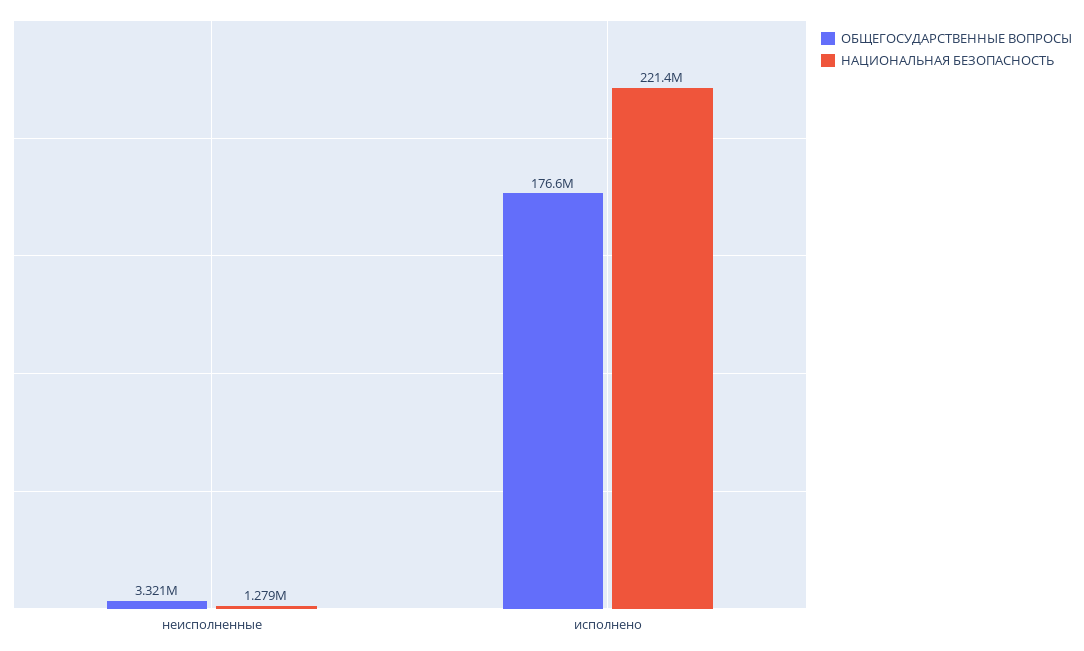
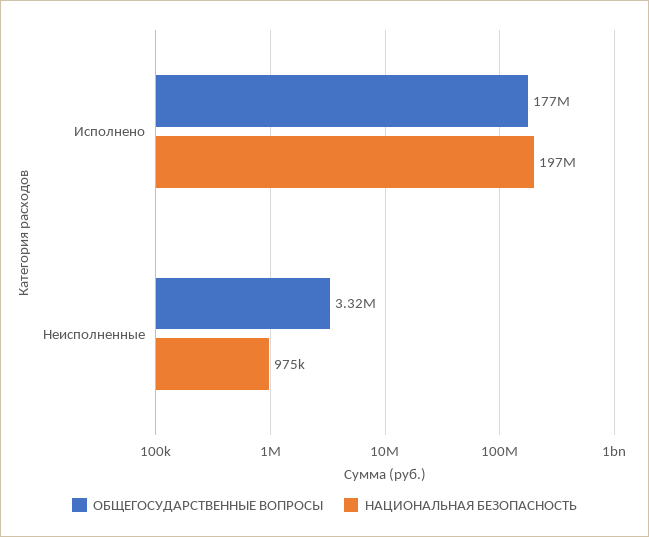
НАЦИОНАЛЬНАЯ БЕЗОПАСНОСТЬ, неисполненные: 1279000 -> 975000
НАЦИОНАЛЬНАЯ БЕЗОПАСНОСТЬ, исполнено: 221400000 -> 197000000

